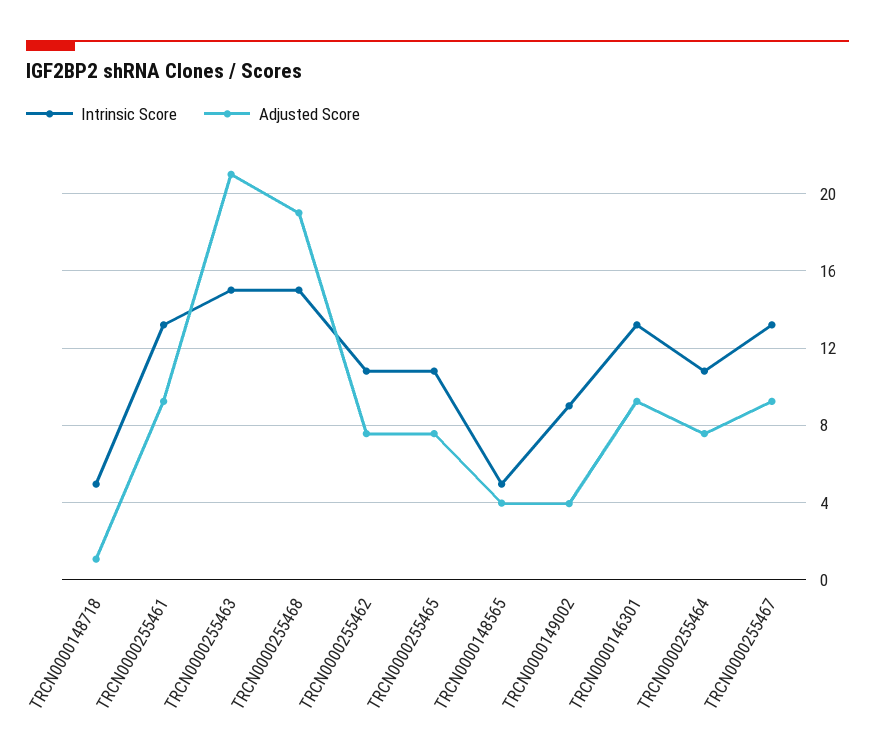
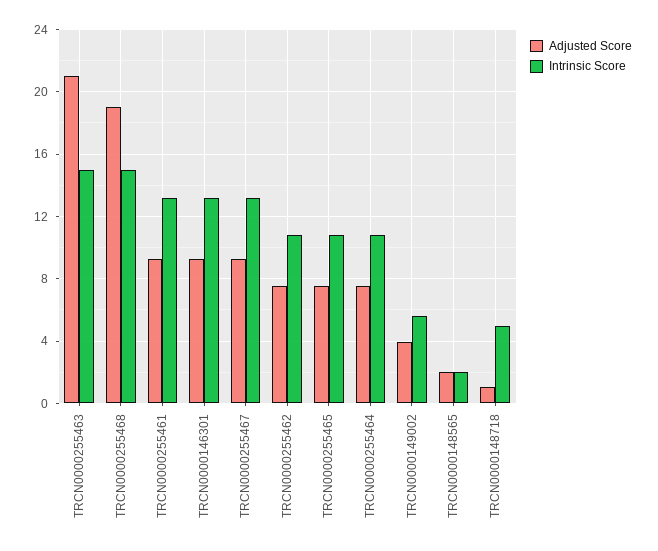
Intrinsic Score, TRCN0000148565: 5 -> 2
Adjusted Score, TRCN0000148565: 4 -> 2
Intrinsic Score, TRCN0000149002: 9 -> 5.5

